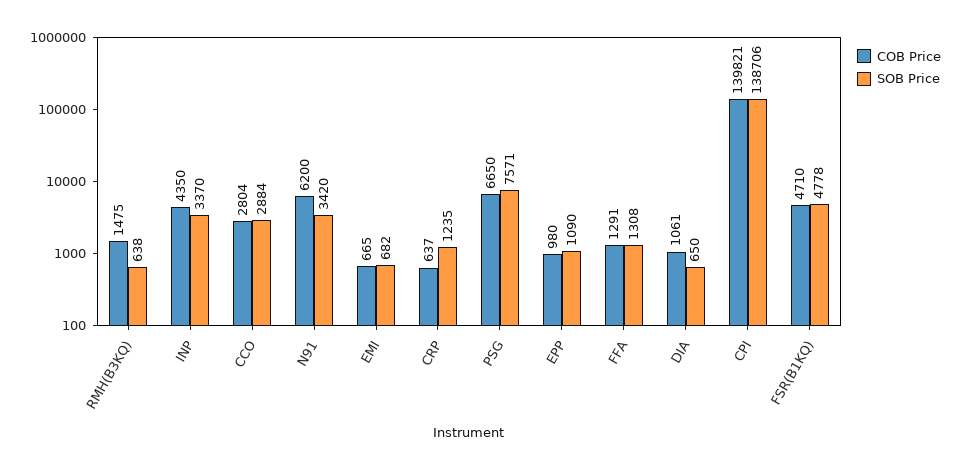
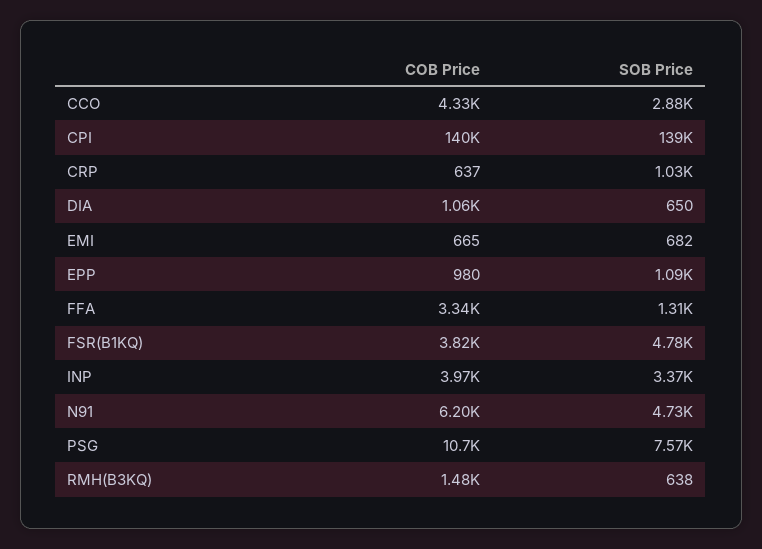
COB Price, INP: 4350 -> 3970
COB Price, CCO: 2804 -> 4330
SOB Price, N91: 3420 -> 4730
SOB Price, CRP: 1235 -> 1030
COB Price, PSG: 6650 -> 10700
COB Price, FFA: 1291 -> 3340
COB Price, FSR(B1KQ): 4710 -> 3820

